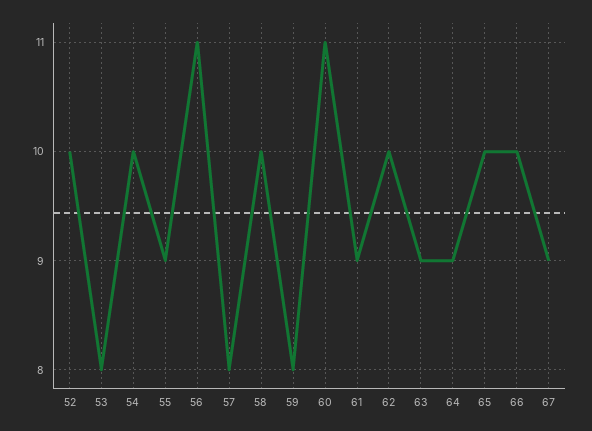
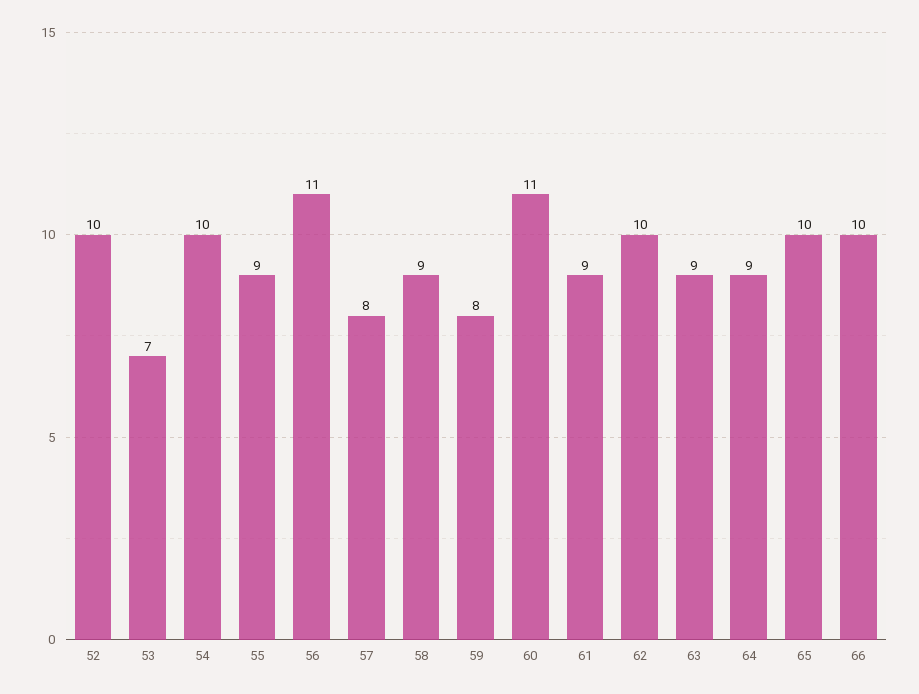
53: 8 -> 7
58: 10 -> 9
67: 9 -> none

